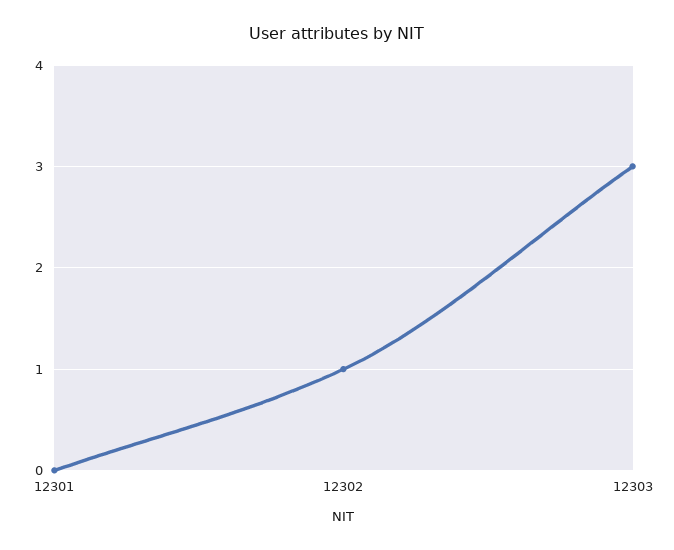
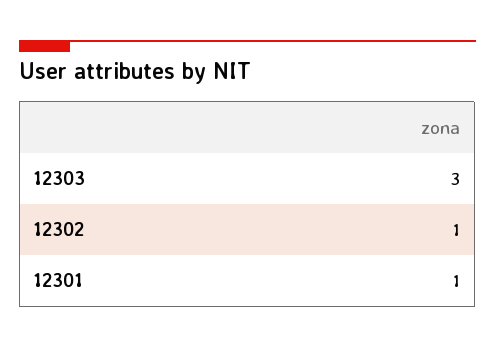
12301: 0 -> 1

